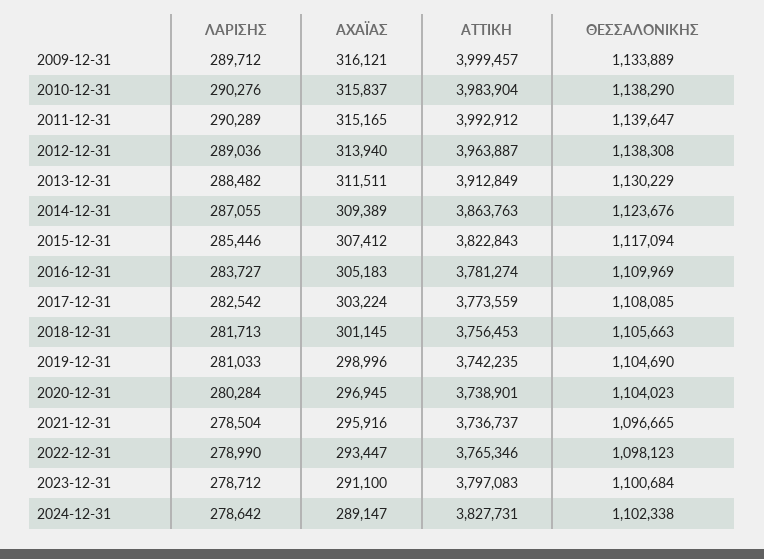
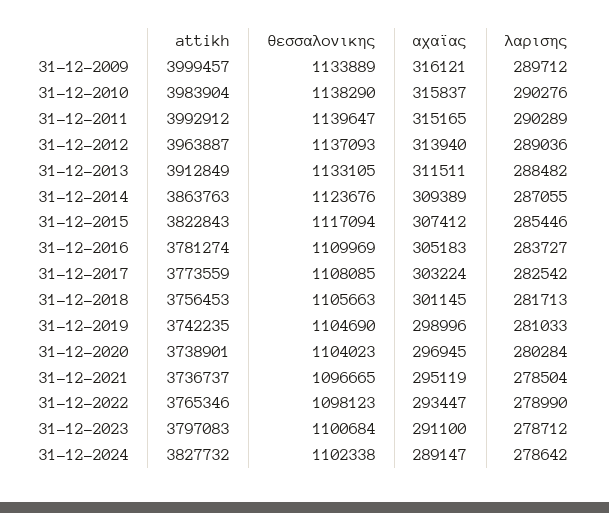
ΘΕΣΣΑΛΟΝΙΚΗΣ, 2012-12-31: 1138308 -> 1137093
ΘΕΣΣΑΛΟΝΙΚΗΣ, 2013-12-31: 1130229 -> 1133105
ΑΧΑΪΑΣ, 2021-12-31: 295916 -> 295119
ATTIKH, 2024-12-31: 3827731 -> 3827732

